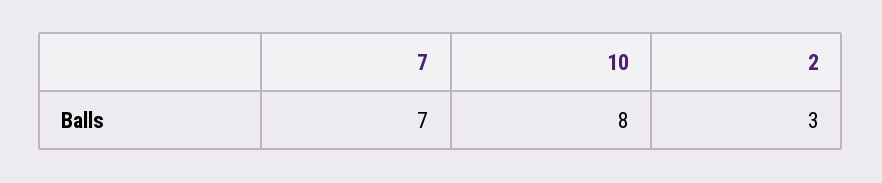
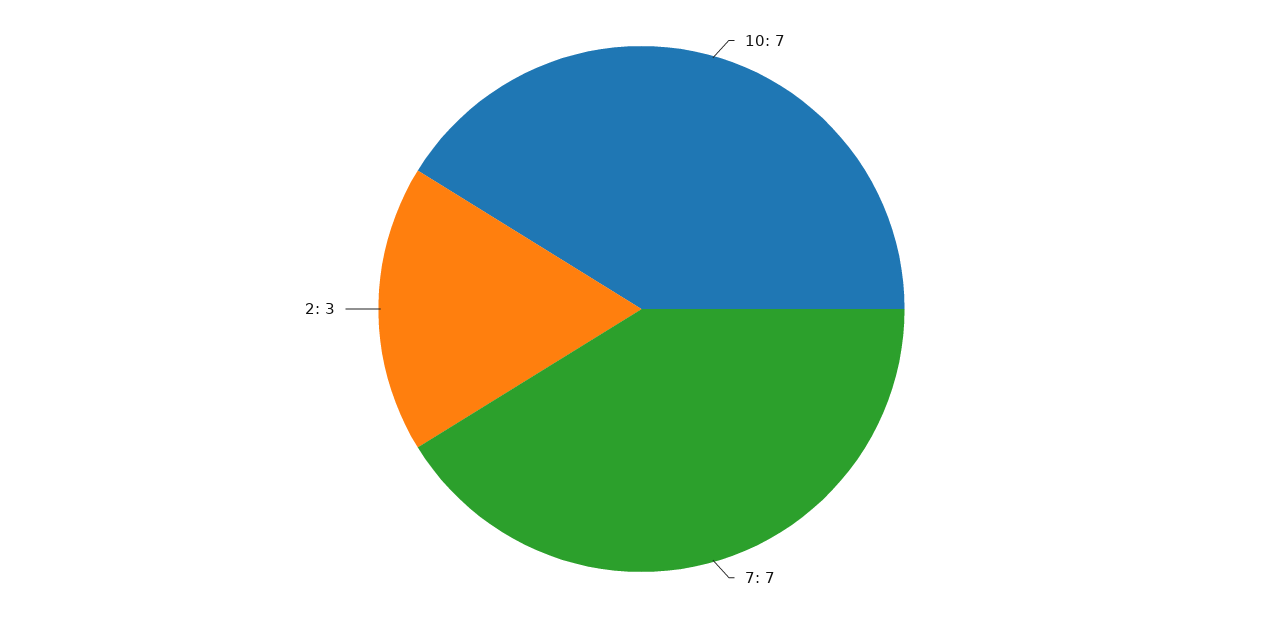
10: 8 -> 7

